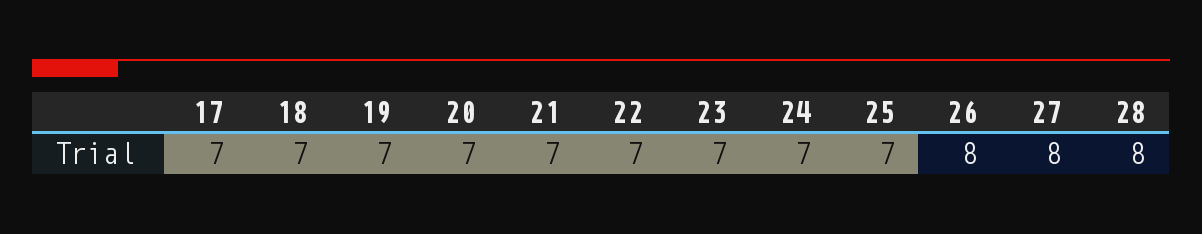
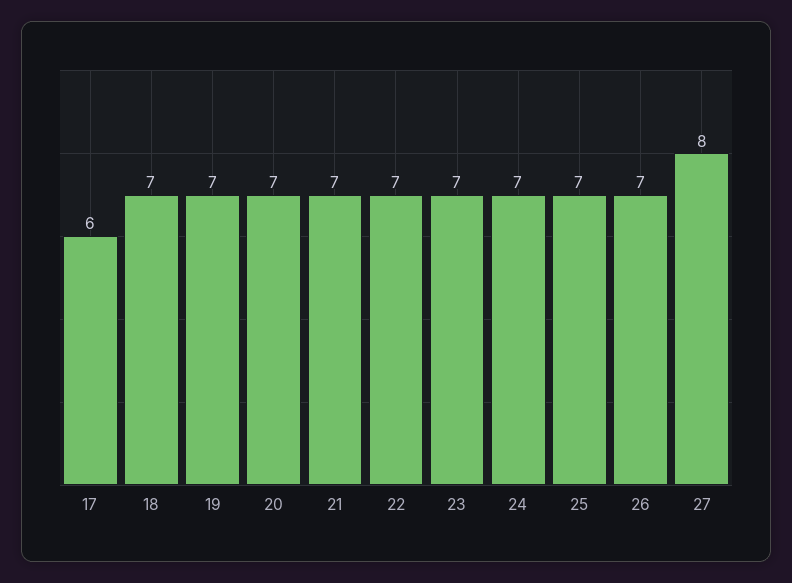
17: 7 -> 6
26: 8 -> 7
28: 8 -> none

